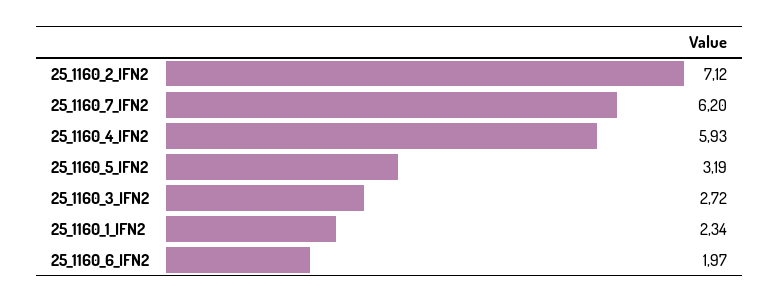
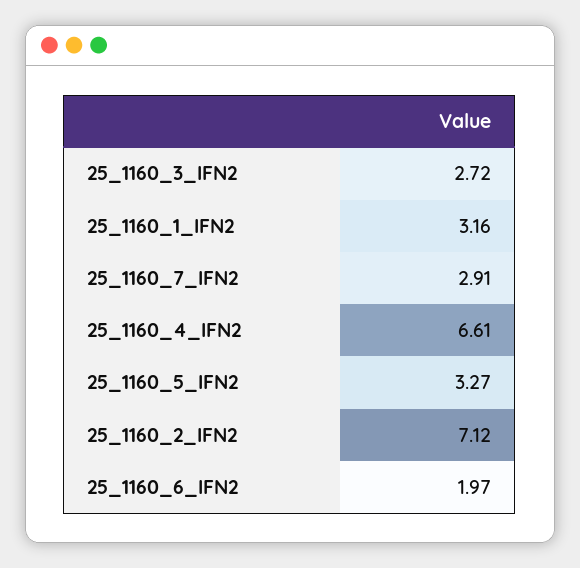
25_1160_7_IFN2: 6.2 -> 2.91
25_1160_4_IFN2: 5.93 -> 6.61
25_1160_5_IFN2: 3.19 -> 3.27
25_1160_1_IFN2: 2.34 -> 3.16

